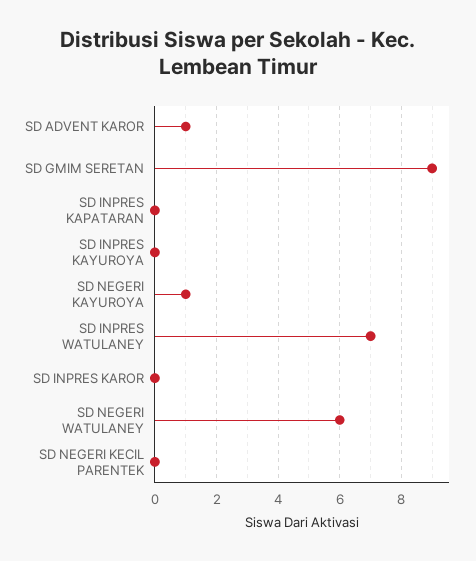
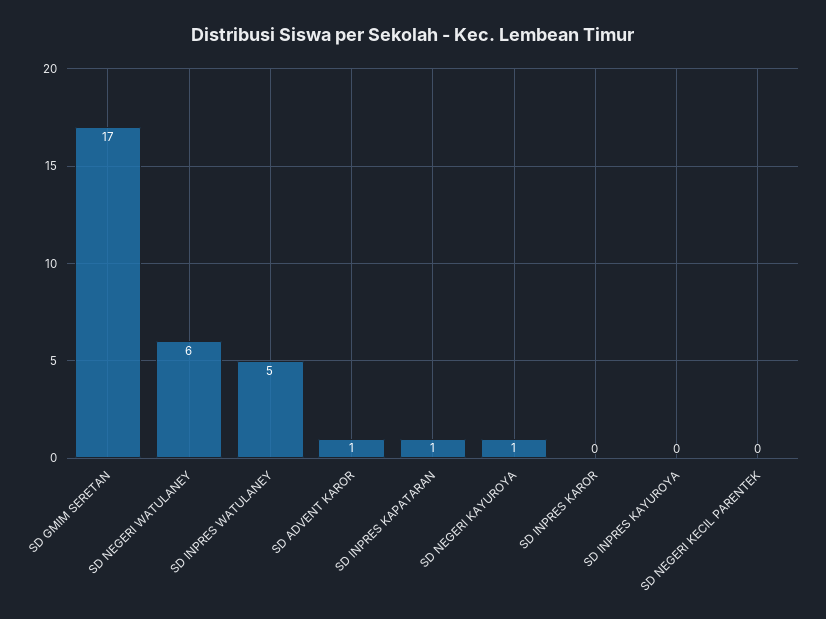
SD GMIM SERETAN: 9 -> 17
SD INPRES KAPATARAN: 0 -> 1
SD INPRES WATULANEY: 7 -> 5

